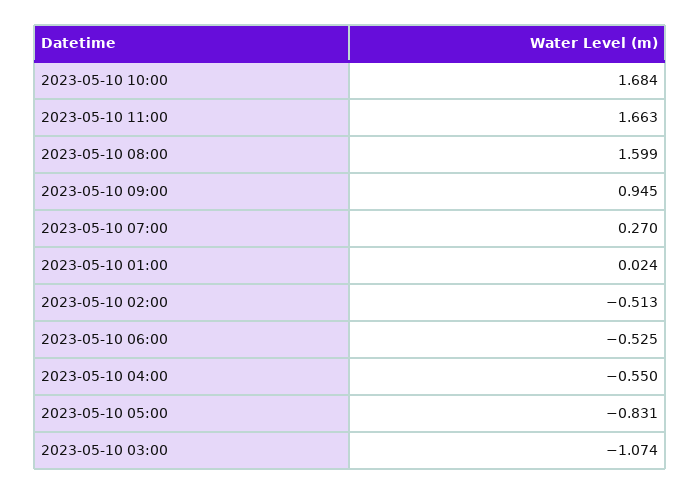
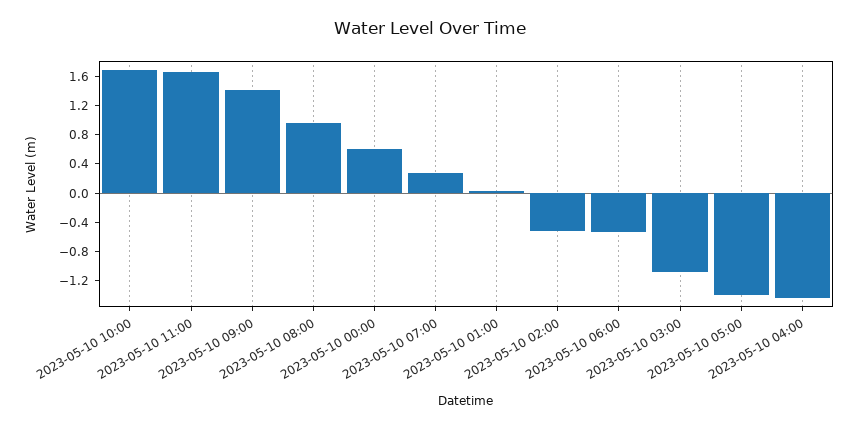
2023-05-10 08:00: 1.599 -> 1
2023-05-10 09:00: 0.945 -> 1.4
2023-05-10 04:00: -0.55 -> -1.4
2023-05-10 05:00: -0.831 -> -1.4
2023-05-10 00:00: none -> 0.6

